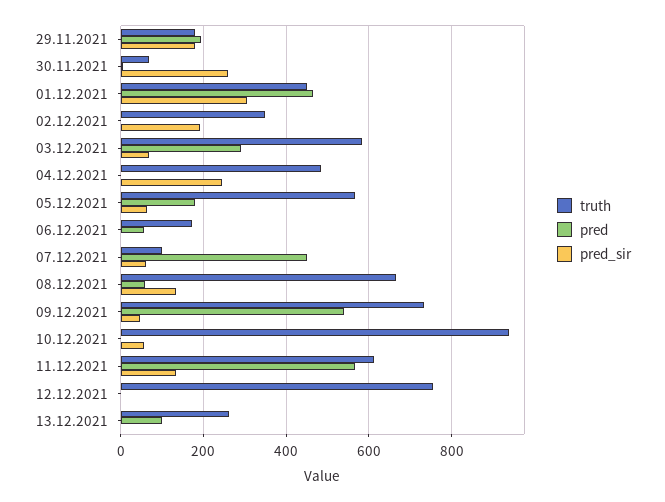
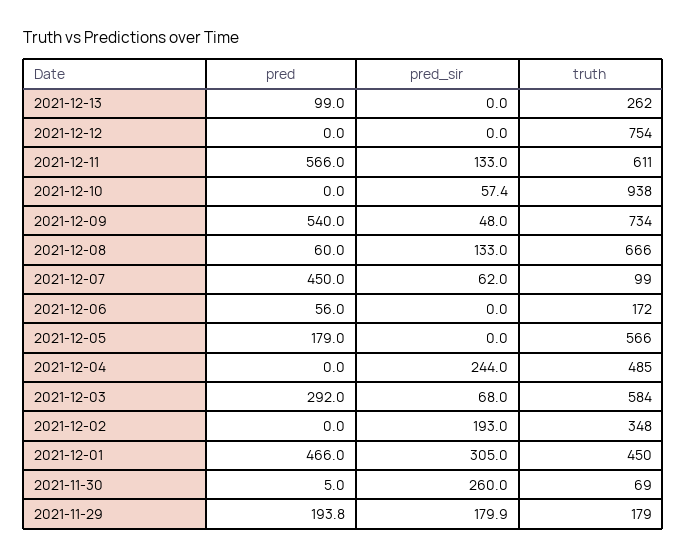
pred_sir, 05.12.2021: 60 -> 0

